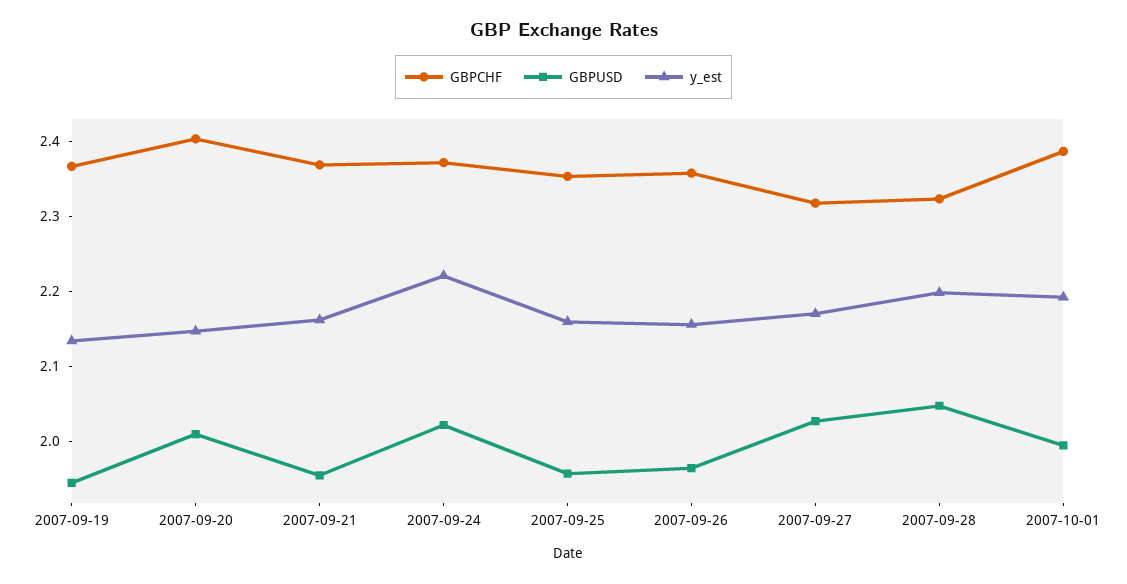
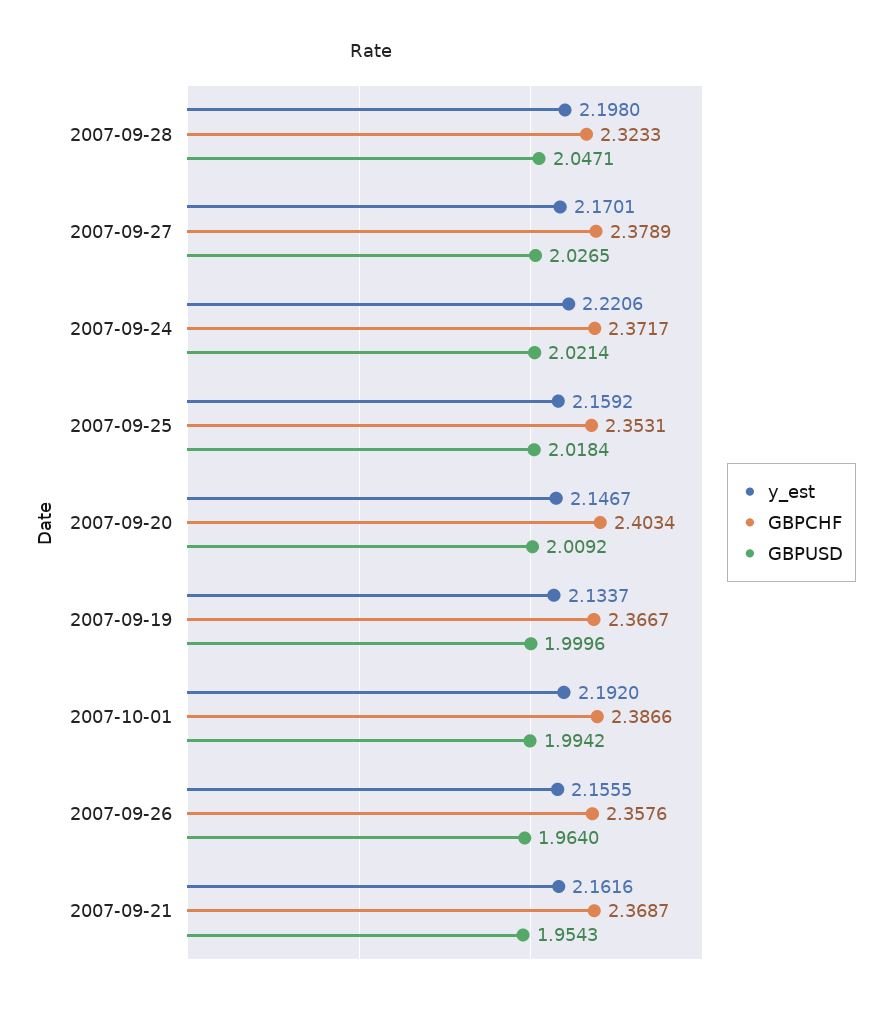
GBPUSD, 2007-09-19: 1.94 -> 1.9996
GBPUSD, 2007-09-25: 1.96 -> 2.0184
GBPCHF, 2007-09-27: 2.32 -> 2.3789

